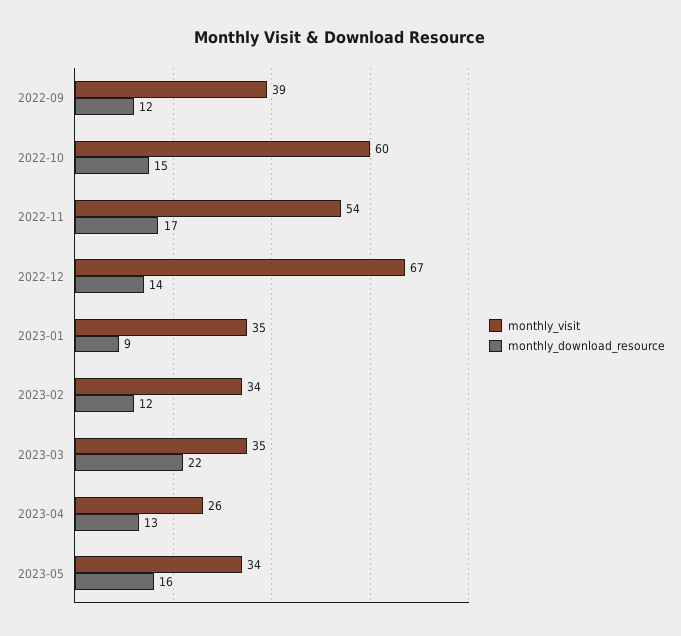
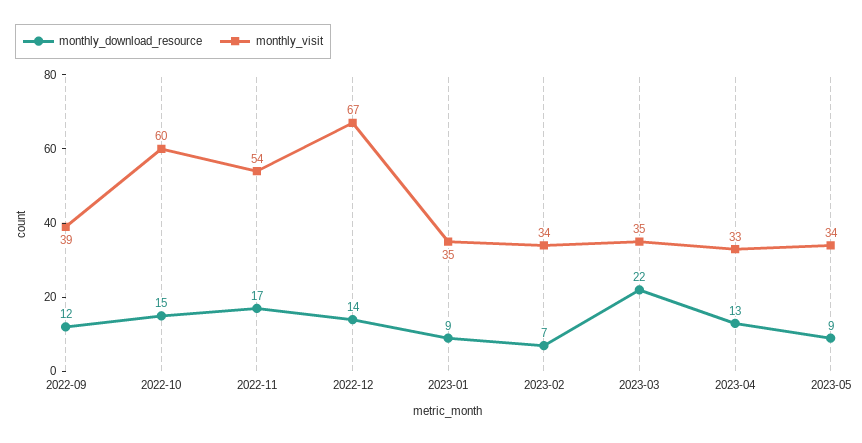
monthly_download_resource, 2023-02: 12 -> 7
monthly_visit, 2023-04: 26 -> 33
monthly_download_resource, 2023-05: 16 -> 9

